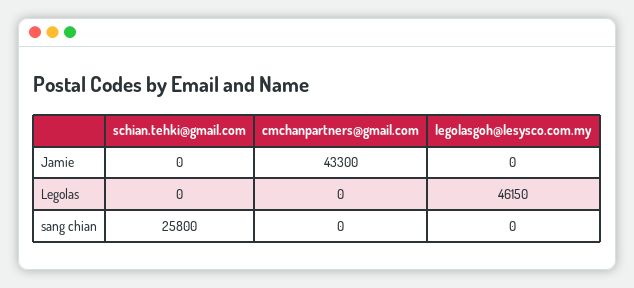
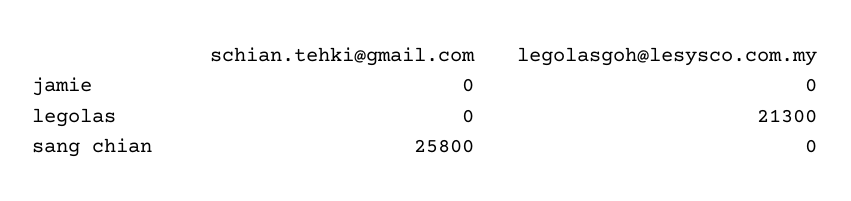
cmchanpartners@gmail.com, Jamie: 43300 -> none
cmchanpartners@gmail.com, Legolas: 0 -> none
legolasgoh@lesysco.com.my, Legolas: 46150 -> 21300
cmchanpartners@gmail.com, sang chian: 0 -> none

